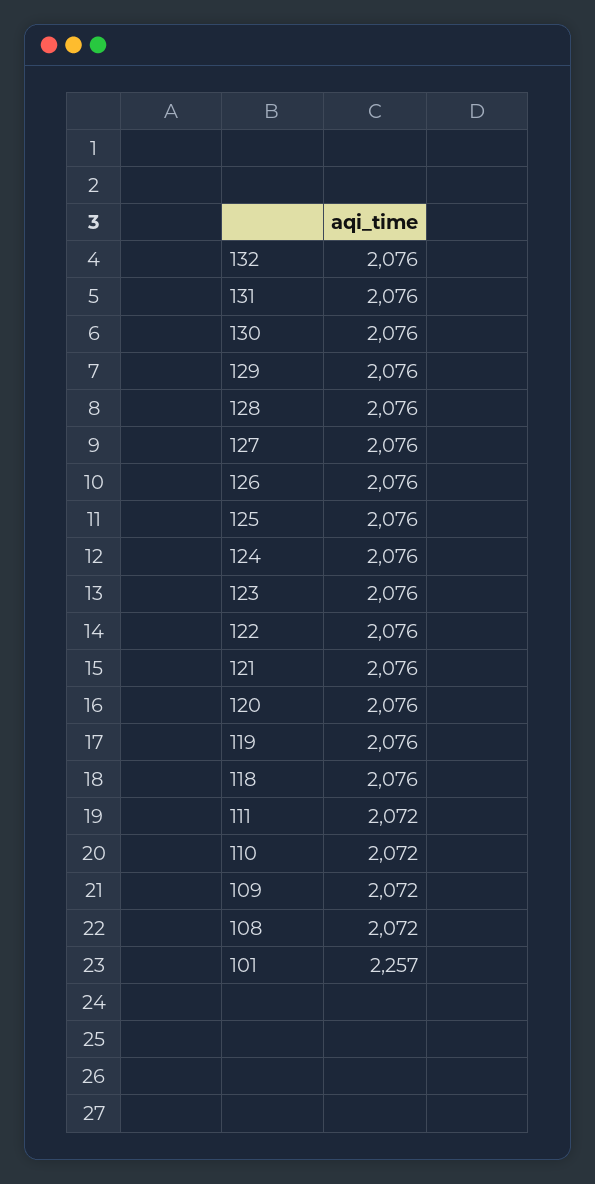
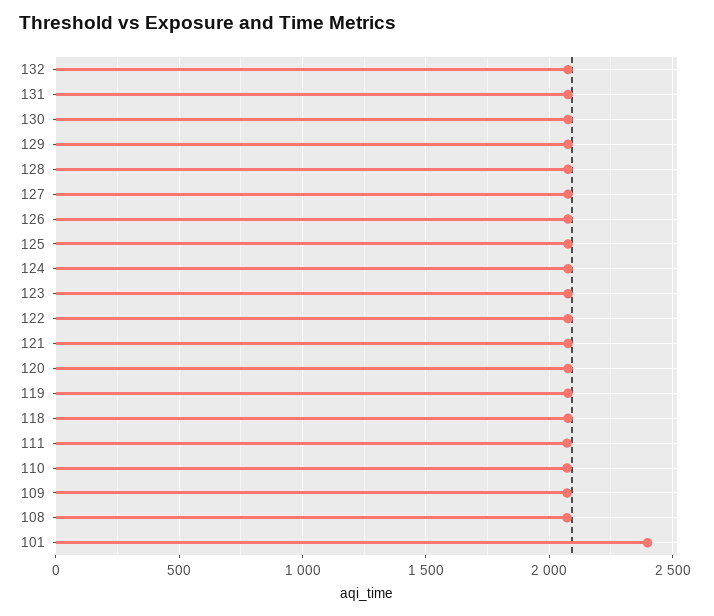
101: 2257 -> 2400

